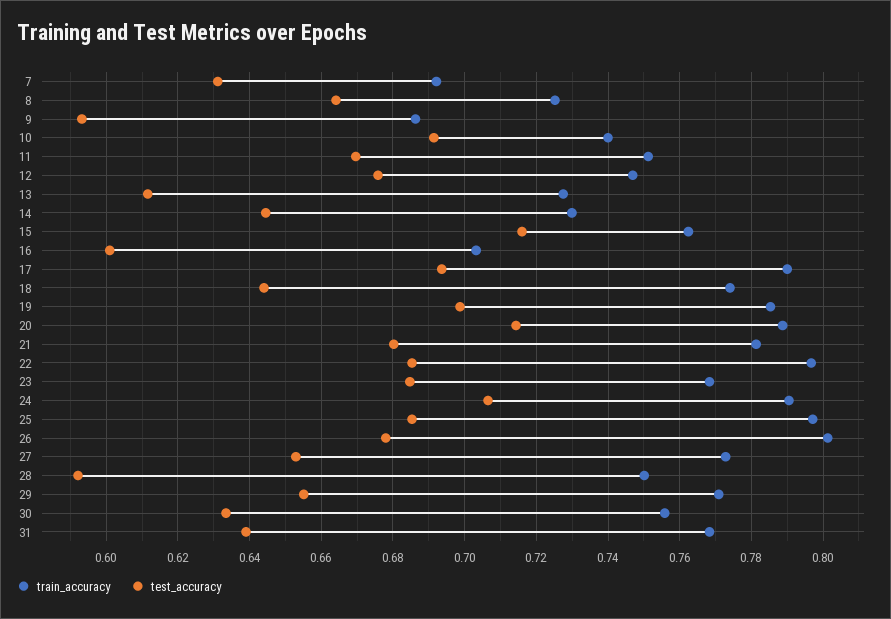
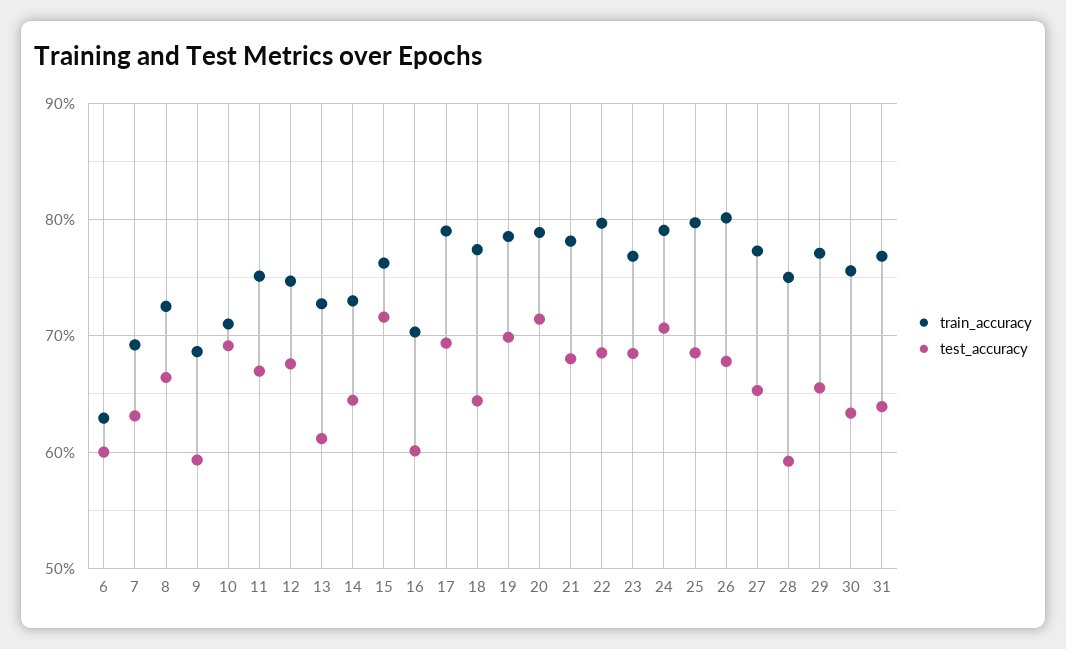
train_accuracy, 10: 0.74 -> 0.71
train_accuracy, 6: none -> 0.63
test_accuracy, 6: none -> 0.6

